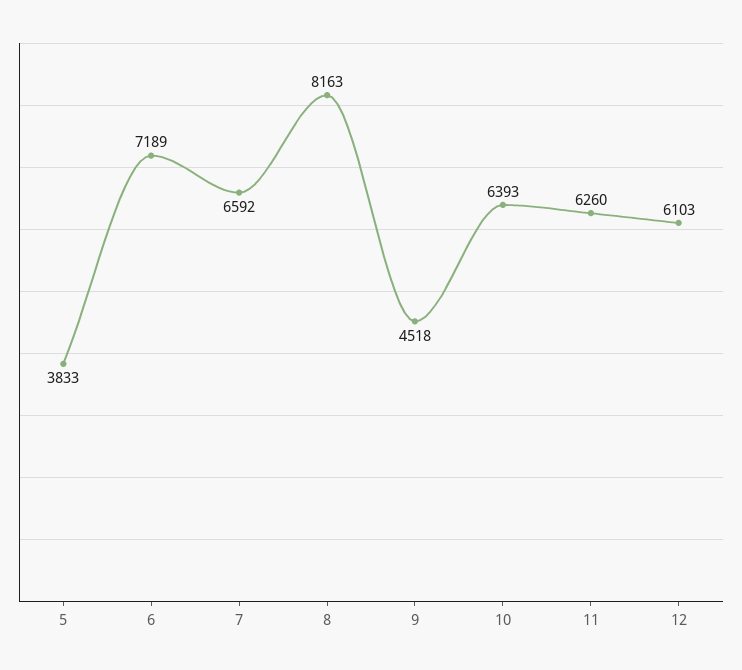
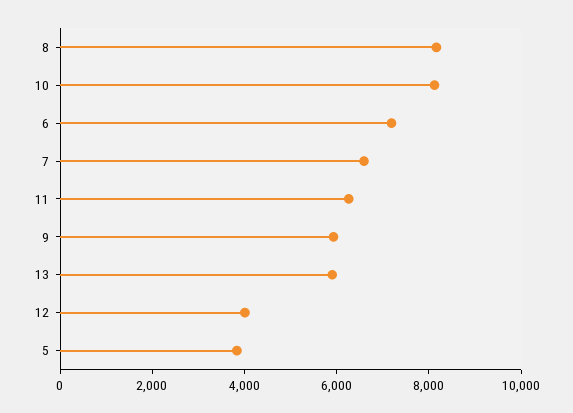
9: 4518 -> 6000
10: 6393 -> 8000
12: 6103 -> 4000
13: none -> 6000

